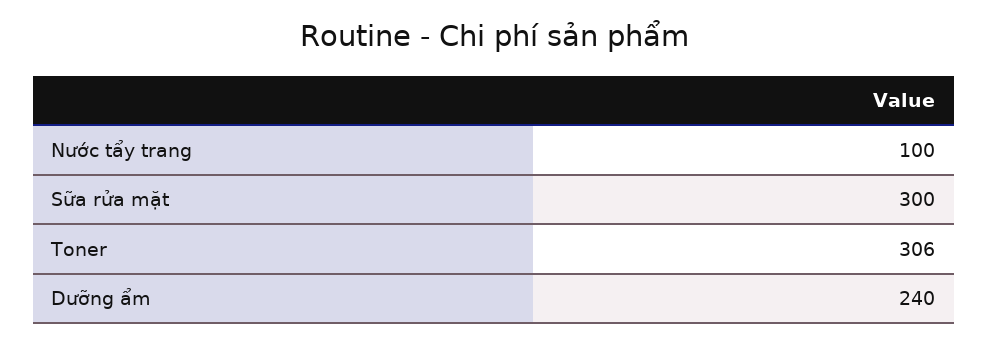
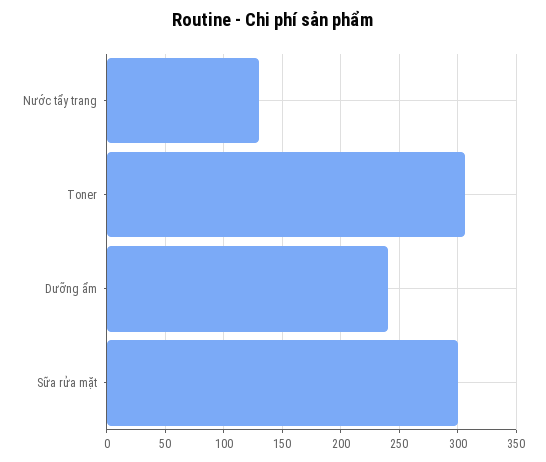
Nước tẩy trang: 100 -> 130

